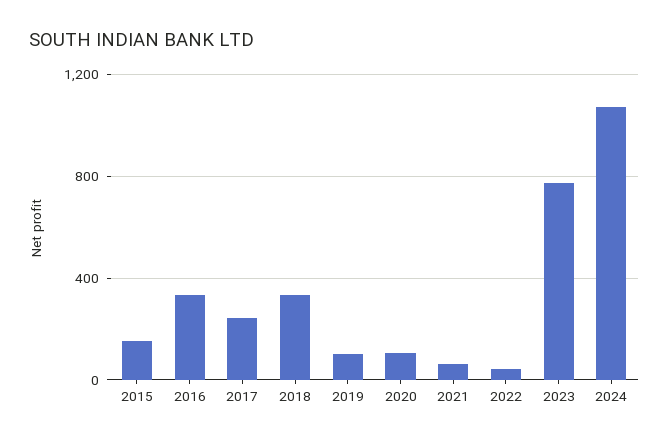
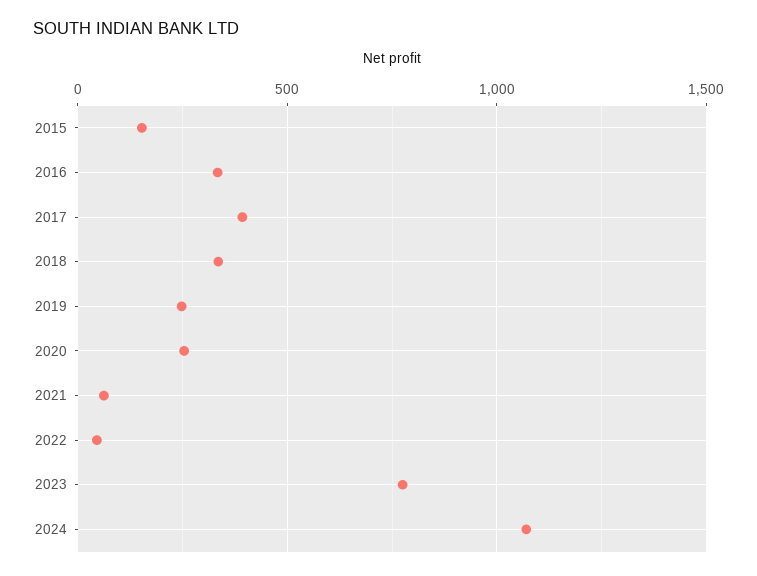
2017: 250 -> 400
2019: 100 -> 250
2020: 100 -> 250

